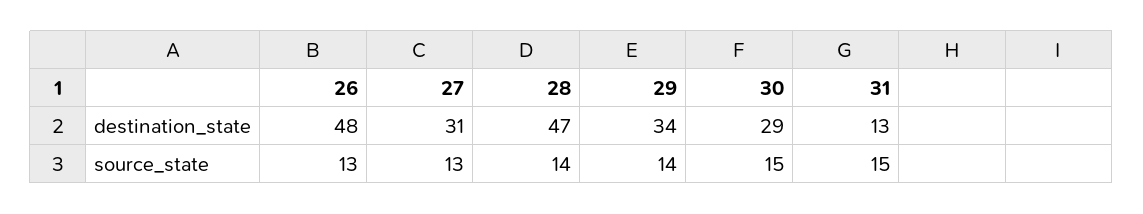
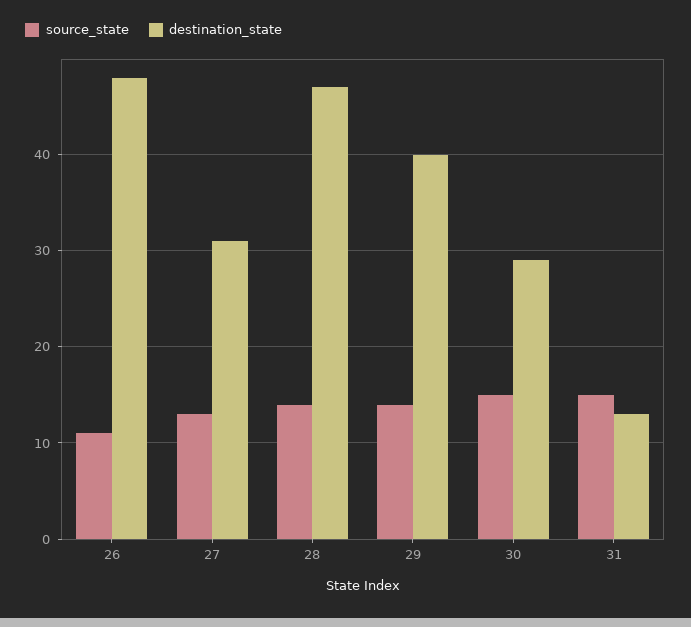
destination_state, 29: 34 -> 40
source_state, 26: 13 -> 11

